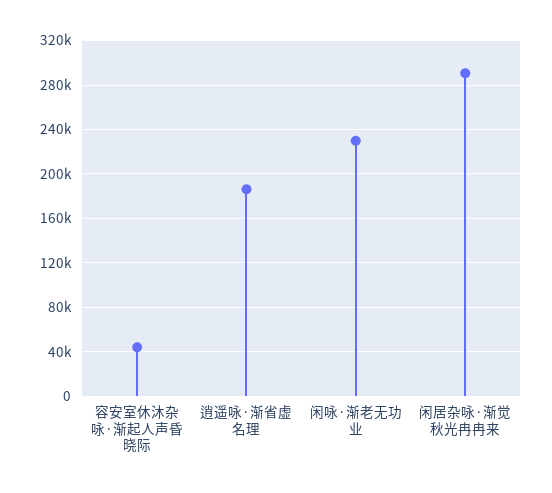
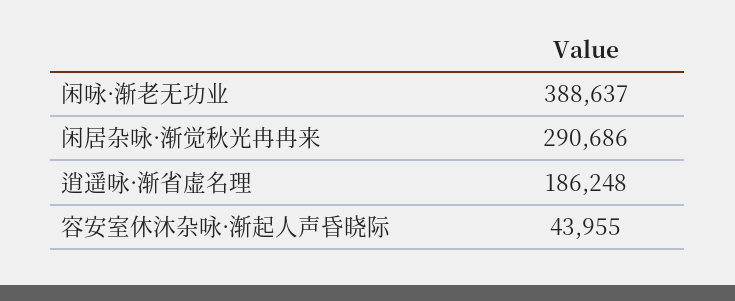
闲咏·渐老无功业: 230000 -> 388637

